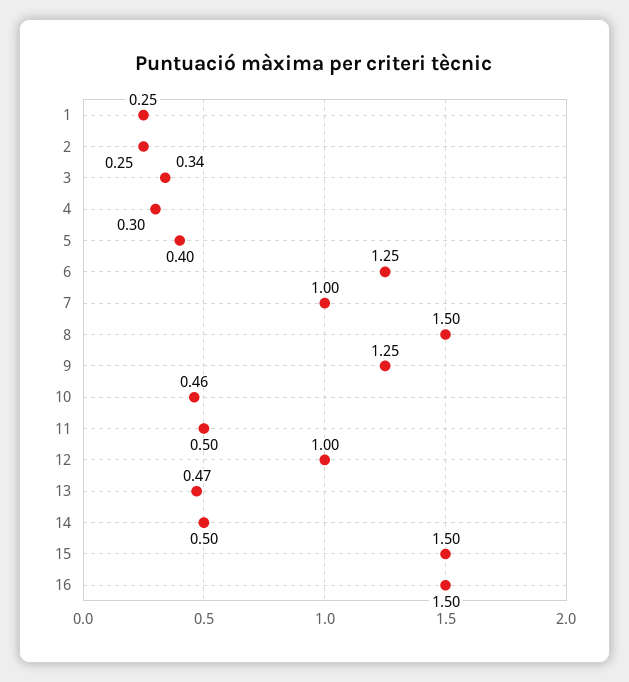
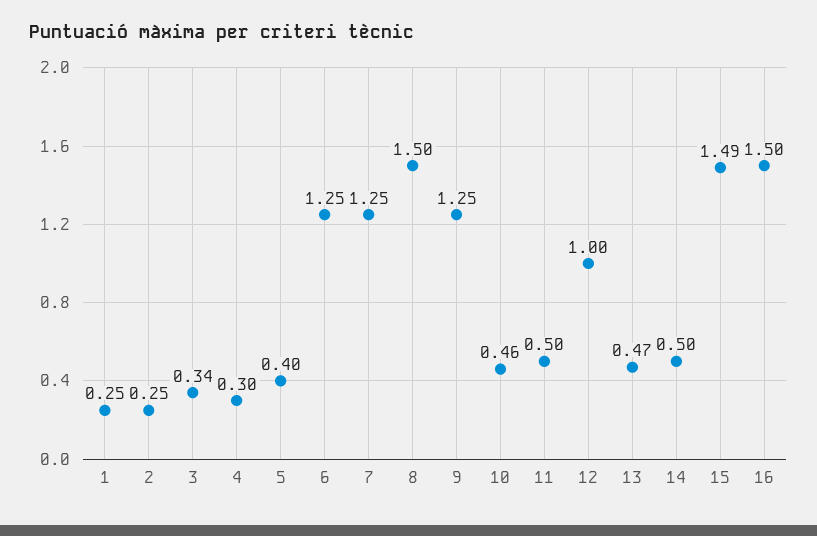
7: 1 -> 1.25
15: 1.5 -> 1.49

